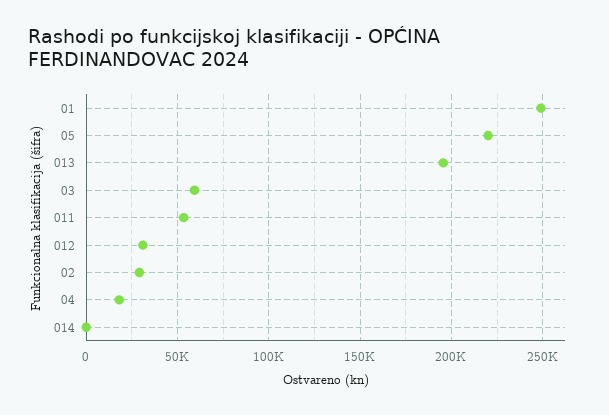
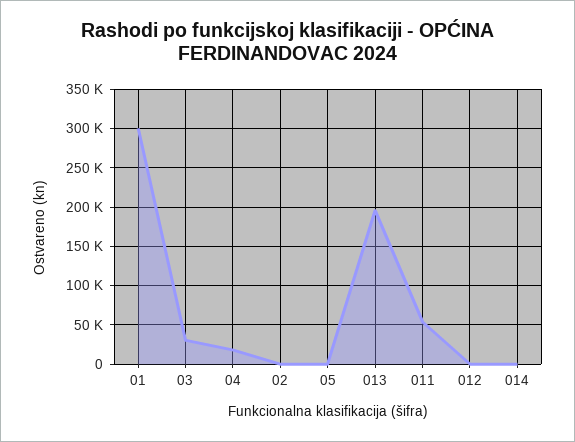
01: 250000 -> 300000
05: 220000 -> 0
03: 60000 -> 30000
012: 30000 -> 0
02: 30000 -> 0

